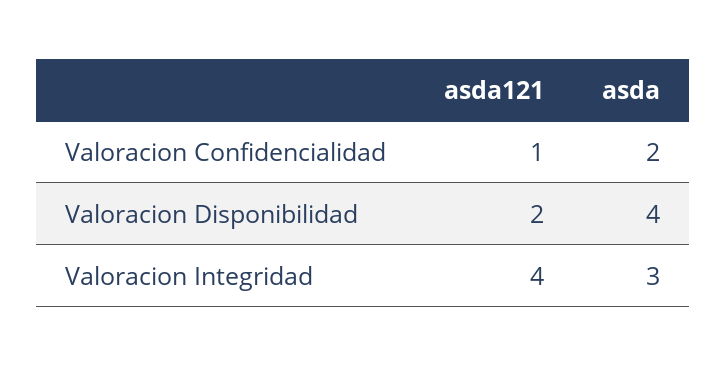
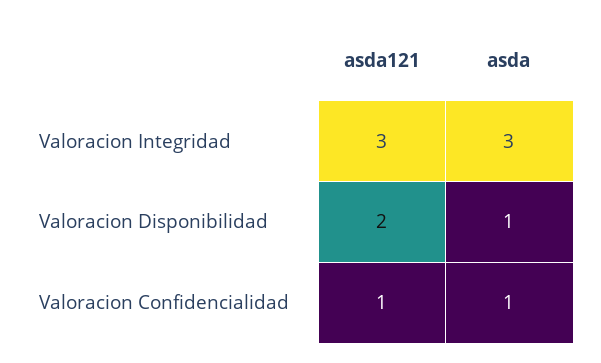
asda, Valoracion Confidencialidad: 2 -> 1
asda, Valoracion Disponibilidad: 4 -> 1
asda121, Valoracion Integridad: 4 -> 3

